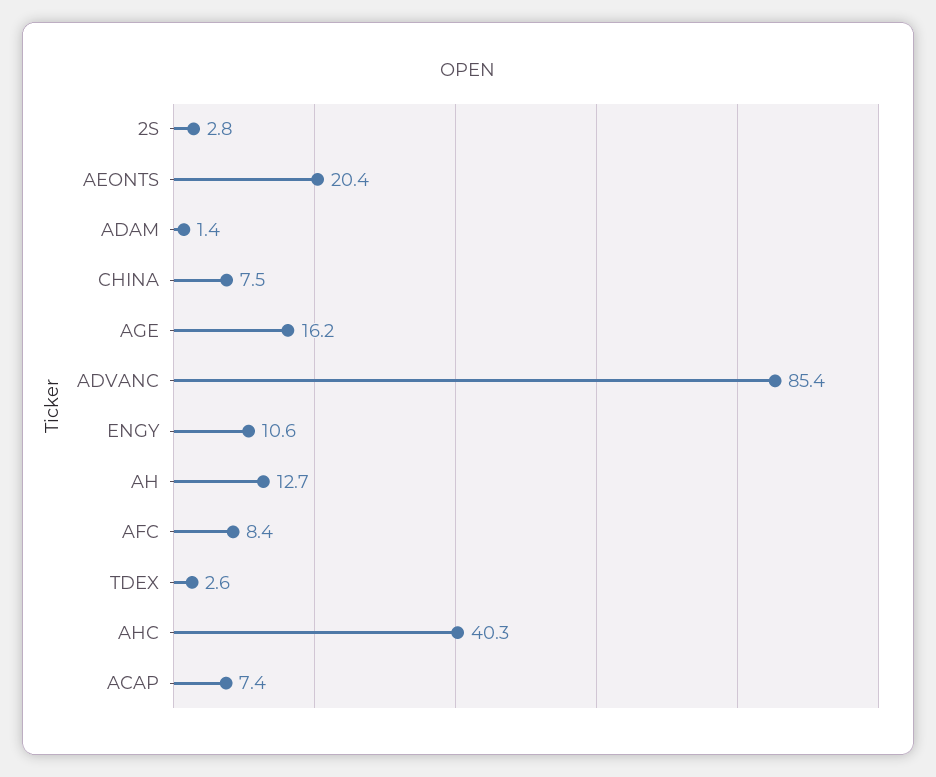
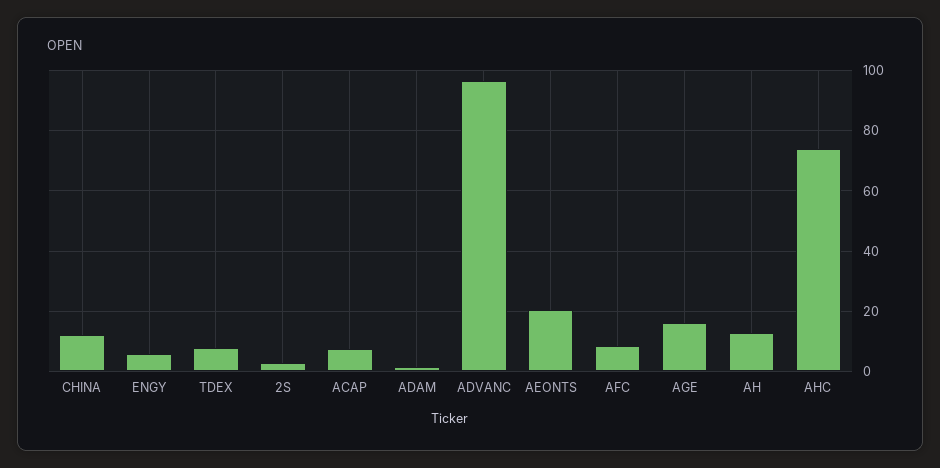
CHINA: 7.5 -> 12
ADVANC: 85.4 -> 96
ENGY: 10.6 -> 6
TDEX: 2.6 -> 8
AHC: 40.3 -> 74

